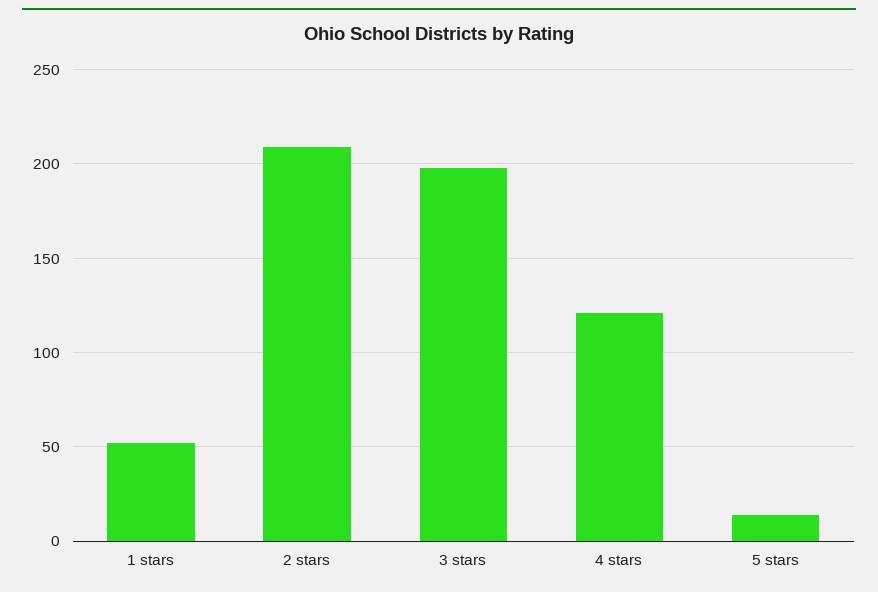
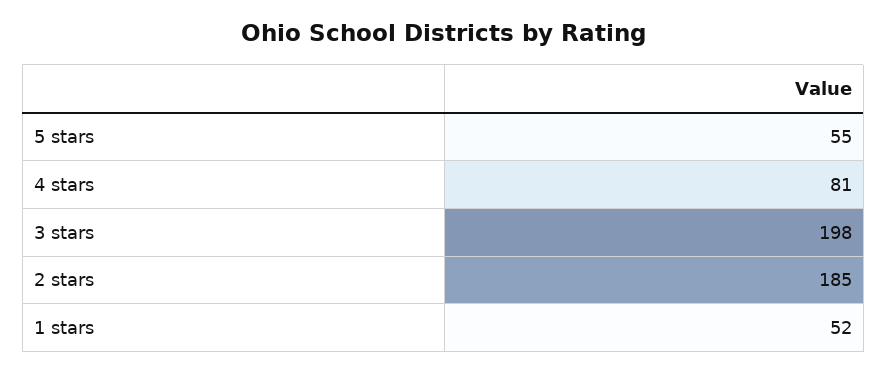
2 stars: 210 -> 185
4 stars: 120 -> 81
5 stars: 15 -> 55

